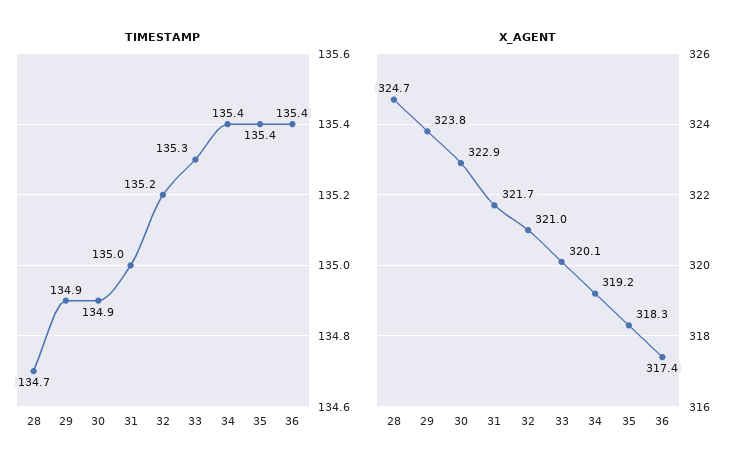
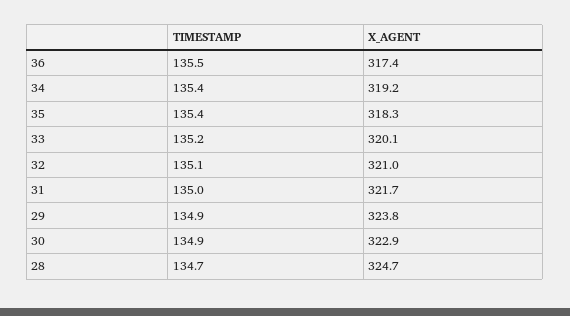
TIMESTAMP, 32: 135.2 -> 135.1
TIMESTAMP, 33: 135.3 -> 135.2
TIMESTAMP, 36: 135.4 -> 135.5

